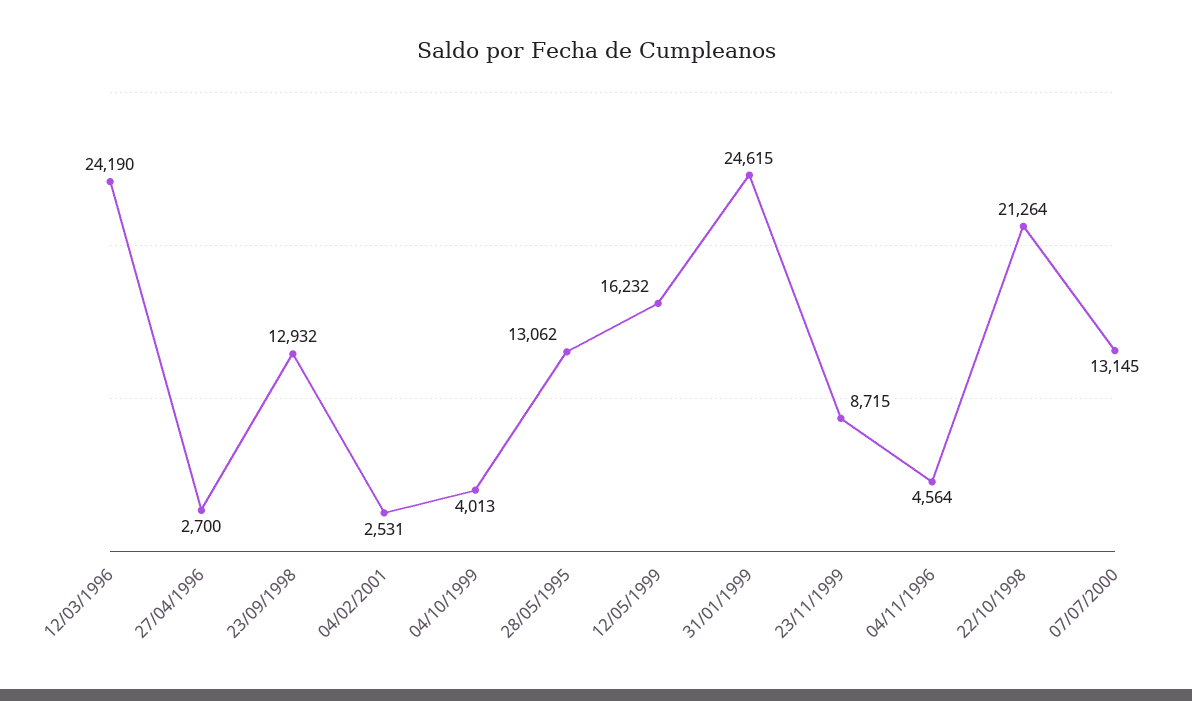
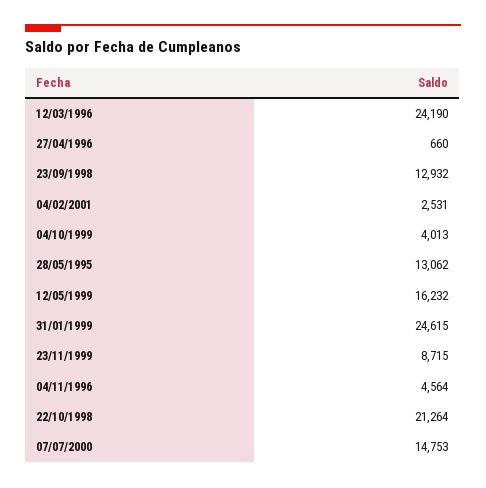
27/04/1996: 2700 -> 660
07/07/2000: 13145 -> 14753

